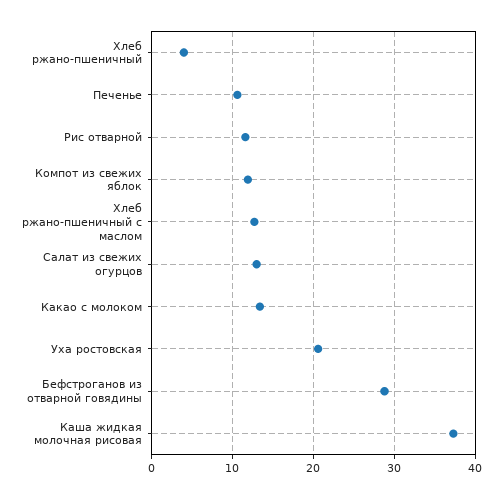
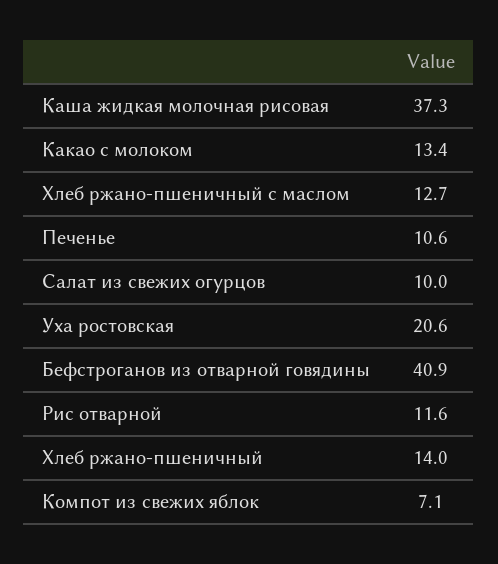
Хлеб ржано-пшеничный: 4 -> 14
Компот из свежих яблок: 12 -> 7.1
Салат из свежих огурцов: 13 -> 10
Бефстроганов из отварной говядины: 29 -> 40.9

